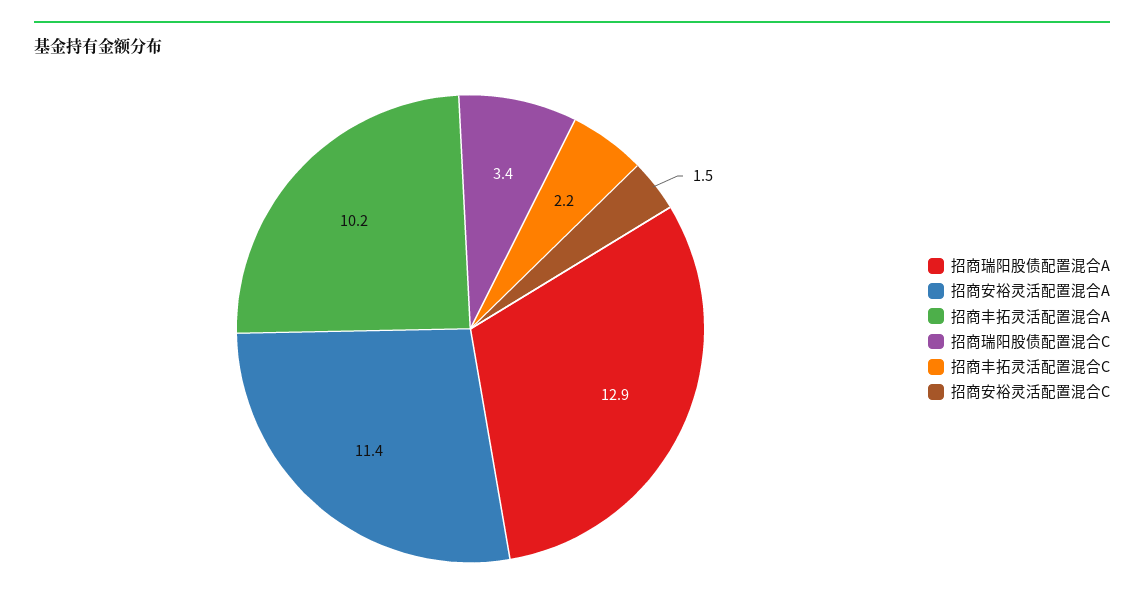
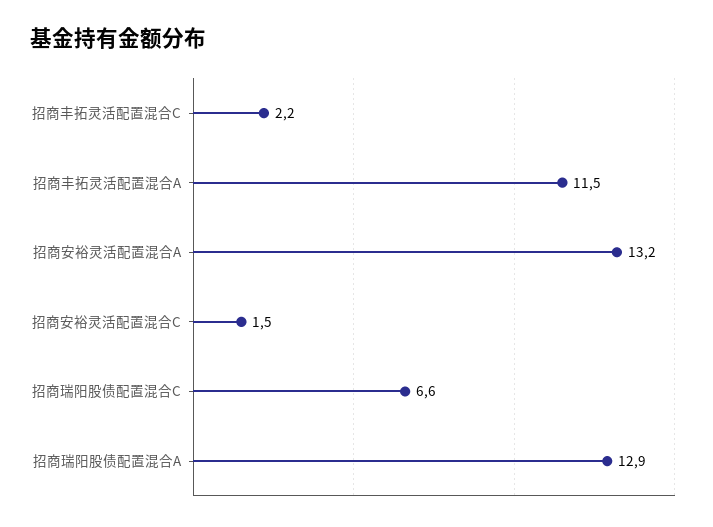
招商安裕灵活配置混合A: 11.4 -> 13.2
招商丰拓灵活配置混合A: 10.2 -> 11.5
招商瑞阳股债配置混合C: 3.4 -> 6.6

